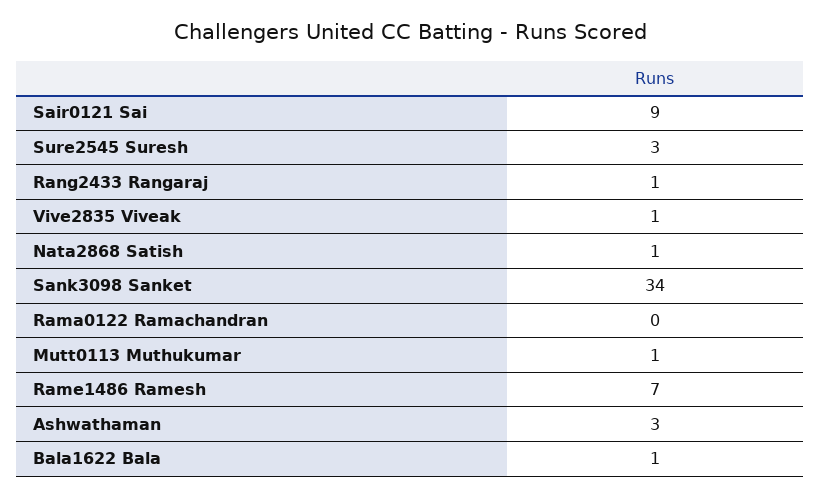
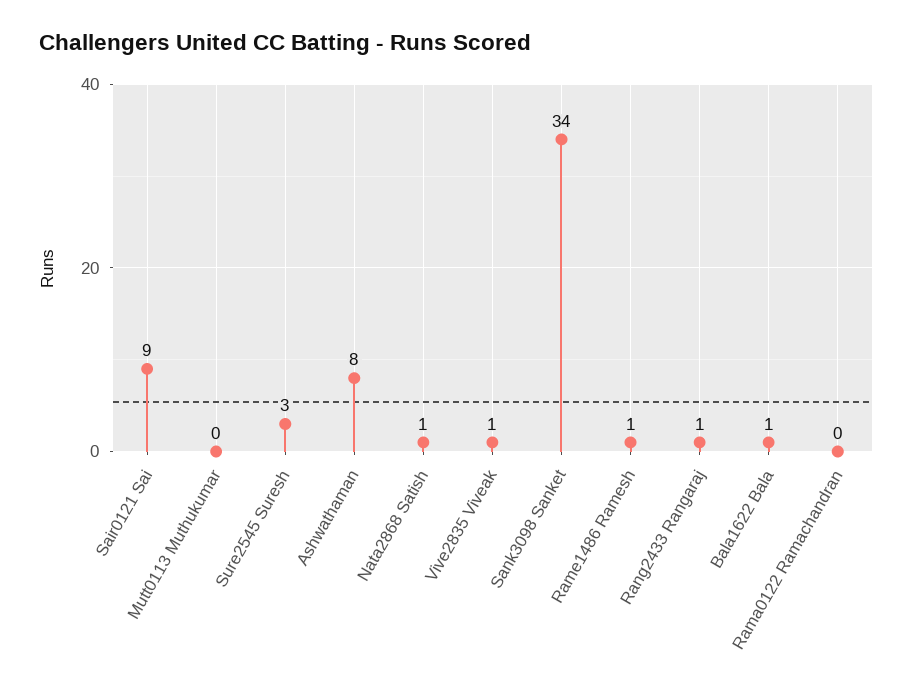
Mutt0113 Muthukumar: 1 -> 0
Rame1486 Ramesh: 7 -> 1
Ashwathaman: 3 -> 8

